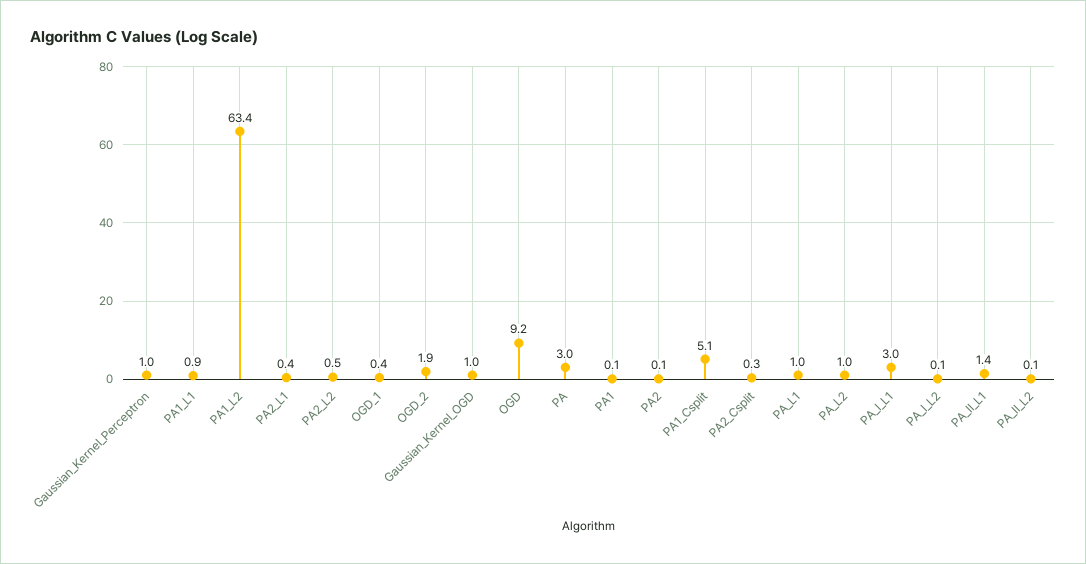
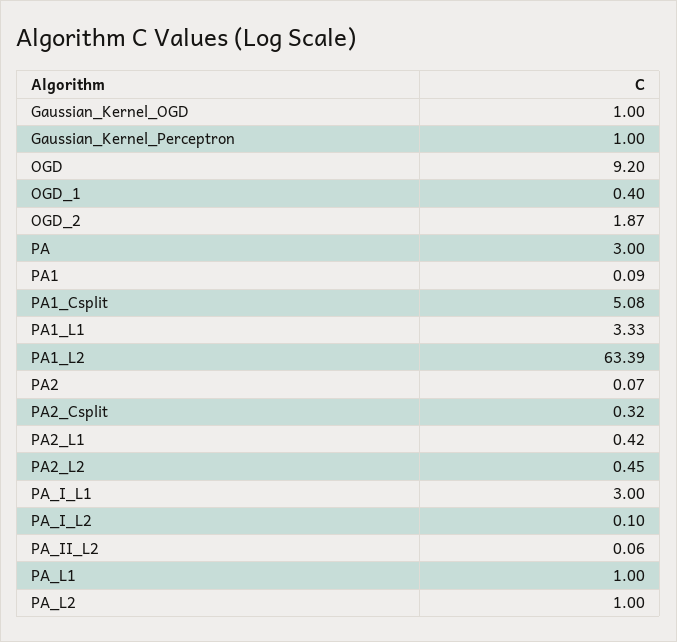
PA1_L1: 0.9 -> 3.33
PA_II_L1: 1.4 -> none

